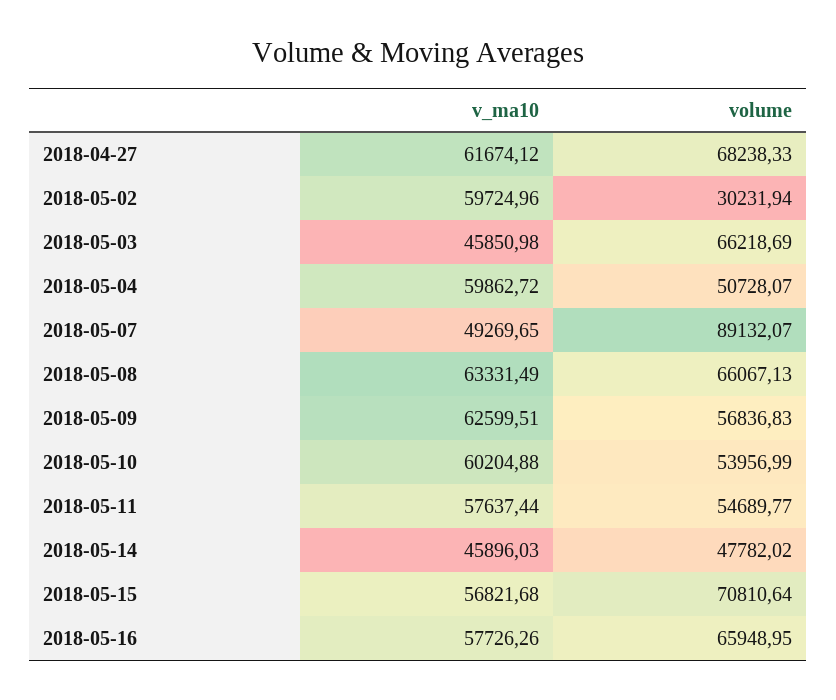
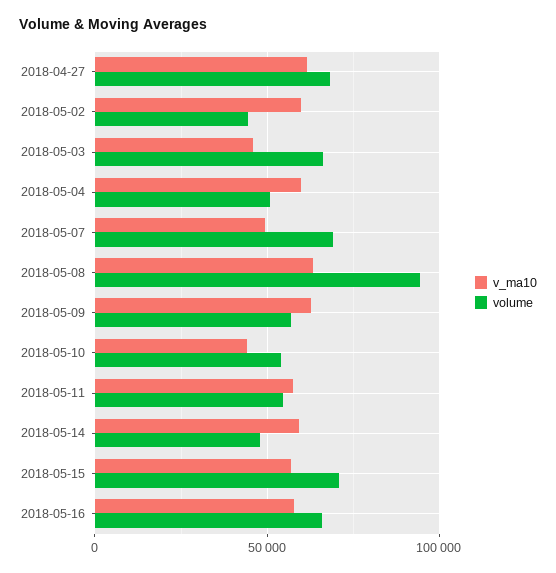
volume, 2018-05-02: 30231.94 -> 45000
volume, 2018-05-07: 89132.07 -> 70000
volume, 2018-05-08: 66067.13 -> 95000
v_ma10, 2018-05-10: 60204.88 -> 45000
v_ma10, 2018-05-14: 45896.03 -> 60000

